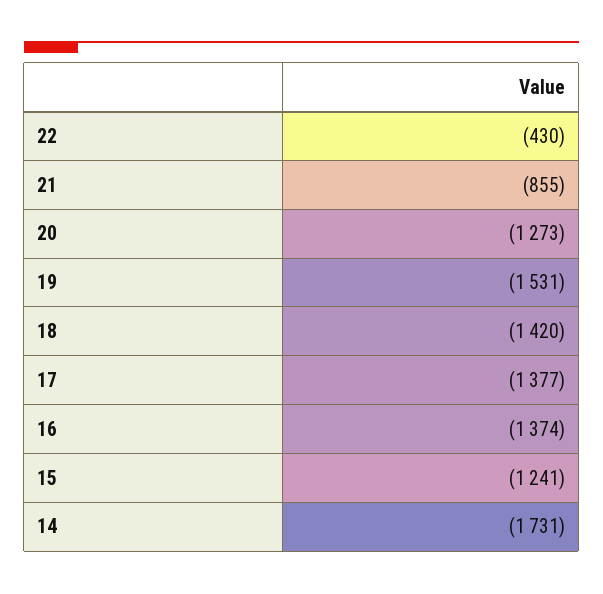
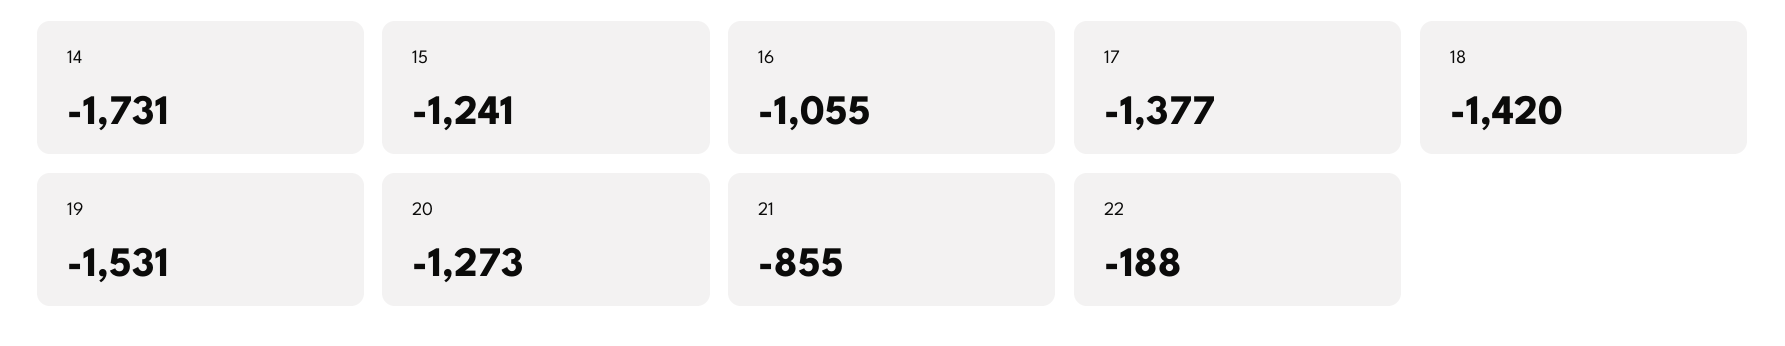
22: -430 -> -188
16: -1374 -> -1055

